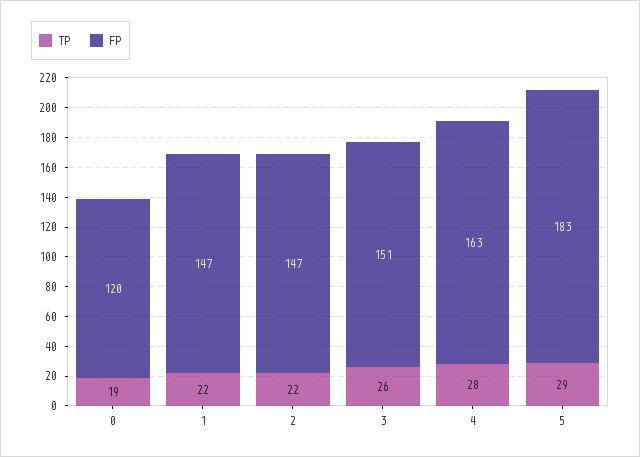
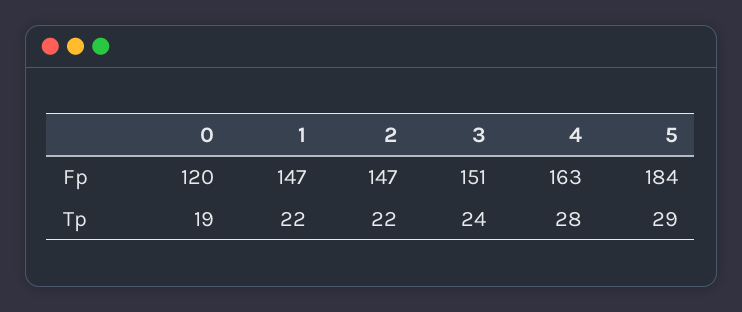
TP, 3: 26 -> 24
FP, 5: 183 -> 184

